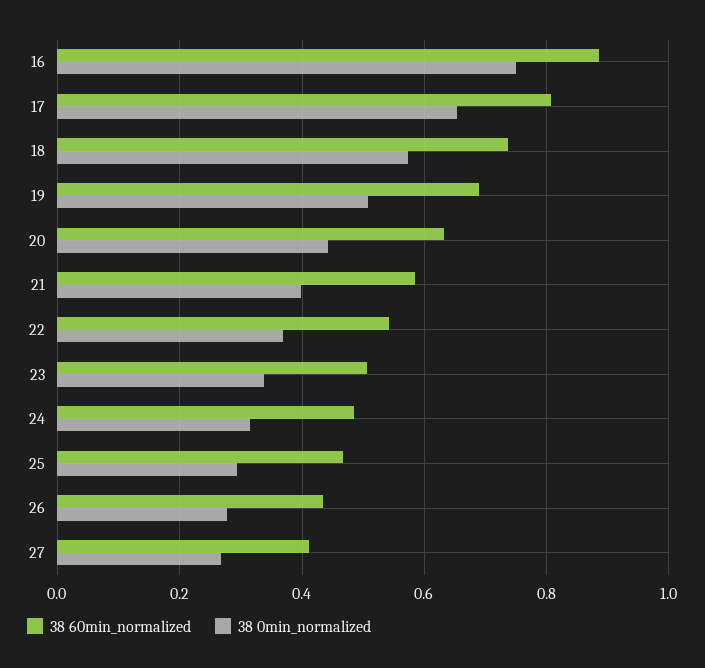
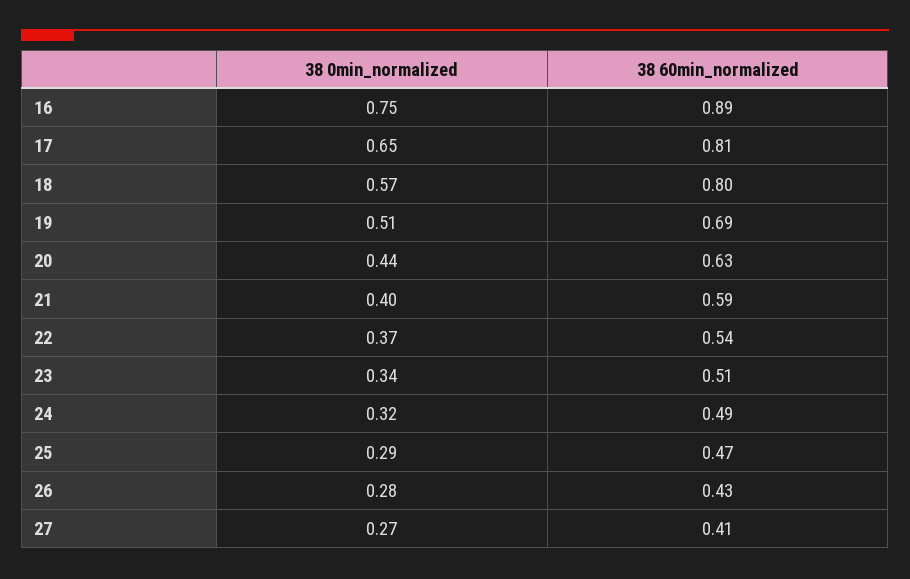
38 60min_normalized, 18: 0.74 -> 0.8

